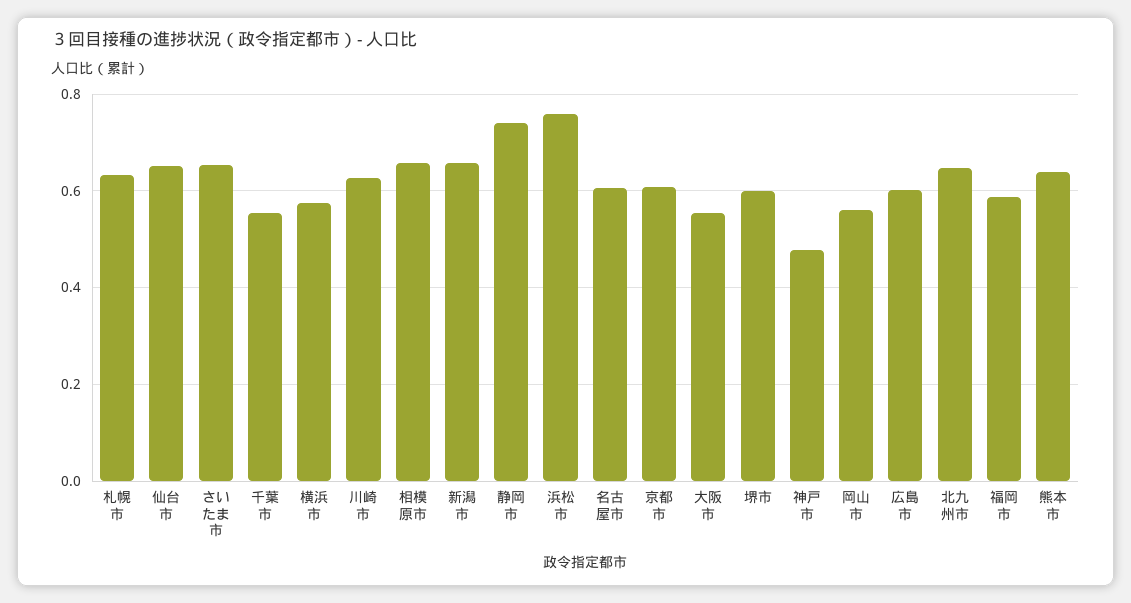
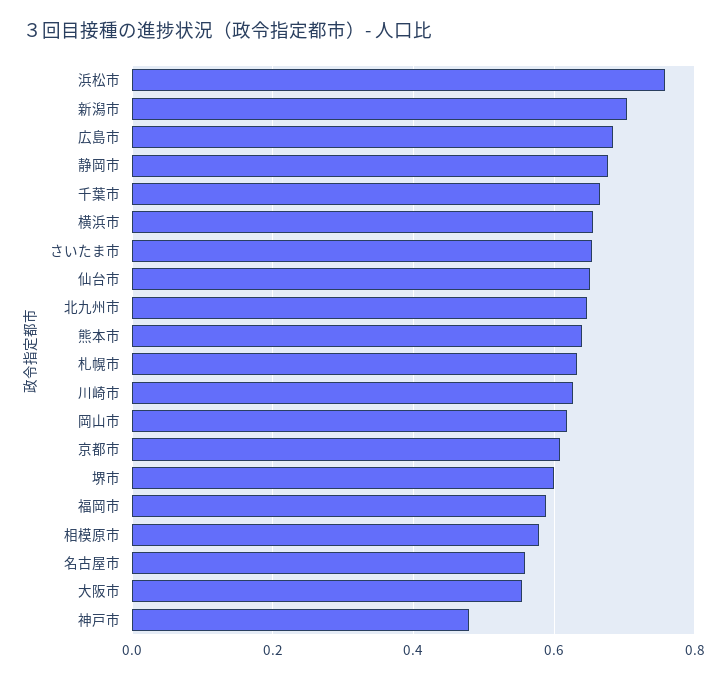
千葉市: 0.56 -> 0.66
横浜市: 0.58 -> 0.66
相模原市: 0.66 -> 0.58
新潟市: 0.66 -> 0.7
静岡市: 0.74 -> 0.68
名古屋市: 0.6 -> 0.56
岡山市: 0.56 -> 0.62
広島市: 0.6 -> 0.68

